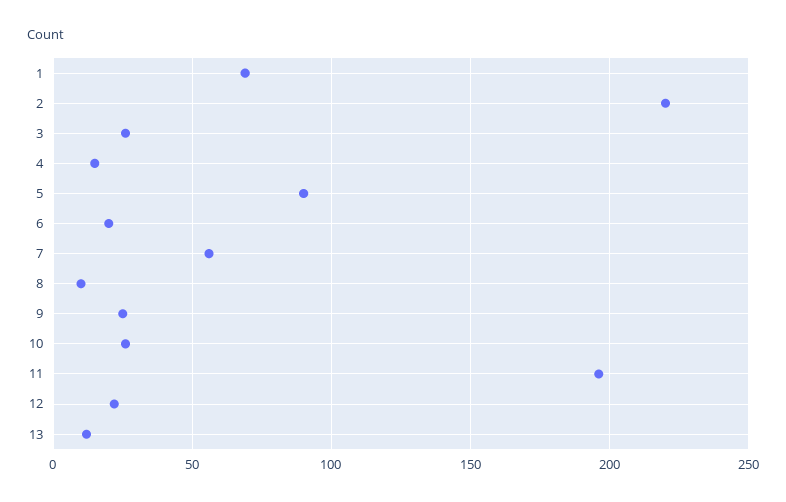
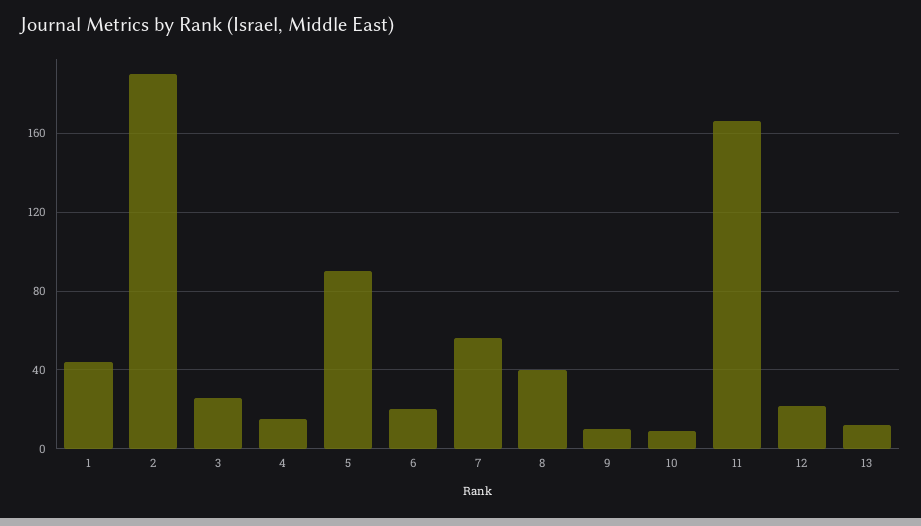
1: 70 -> 45
2: 220 -> 190
8: 10 -> 40
9: 25 -> 10
10: 25 -> 10
11: 195 -> 165

